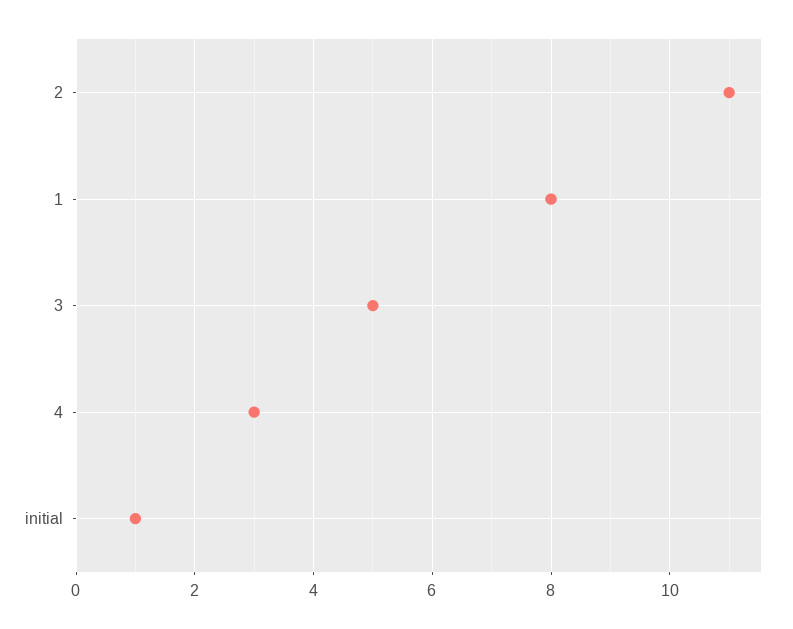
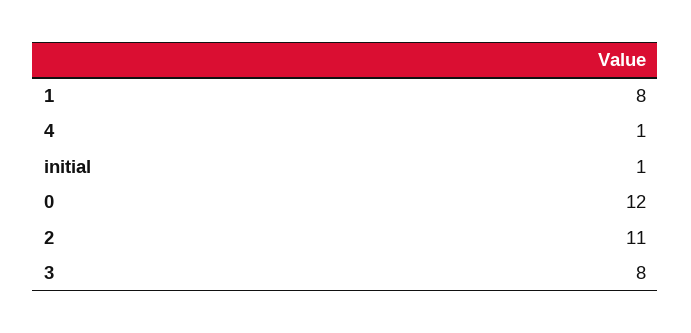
3: 5 -> 8
4: 3 -> 1
0: none -> 12

